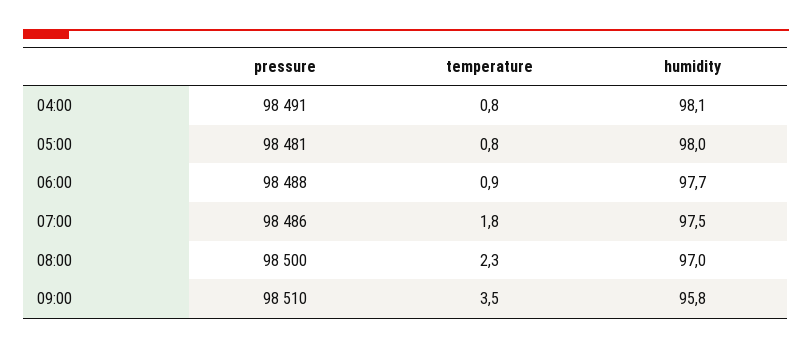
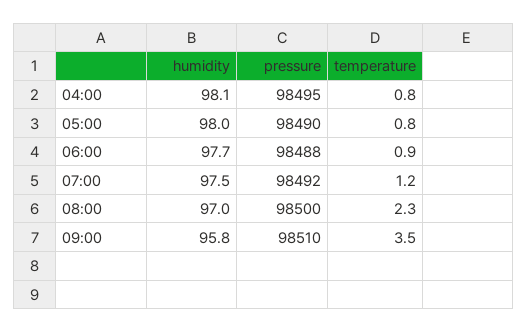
pressure, 04:00: 98491 -> 98495
pressure, 05:00: 98481 -> 98490
pressure, 07:00: 98486 -> 98492
temperature, 07:00: 1.8 -> 1.2

